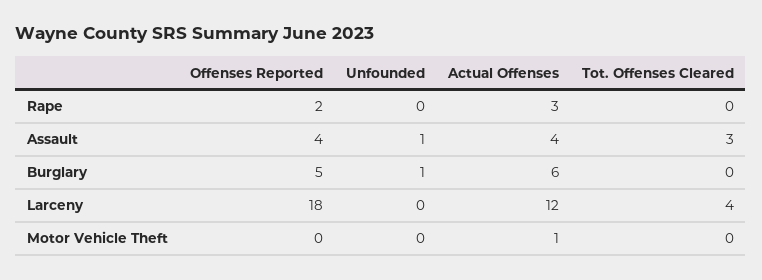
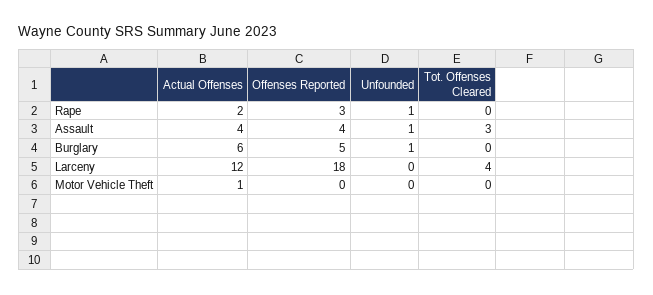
Offenses Reported, Rape: 2 -> 3
Unfounded, Rape: 0 -> 1
Actual Offenses, Rape: 3 -> 2

